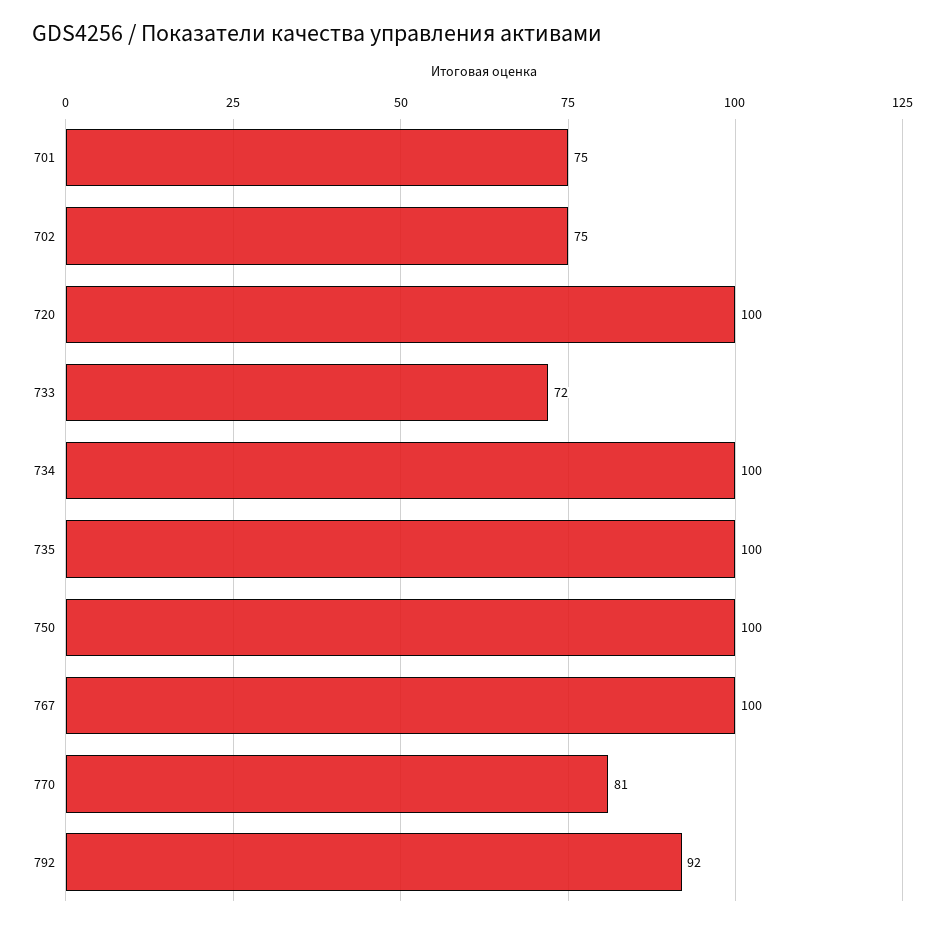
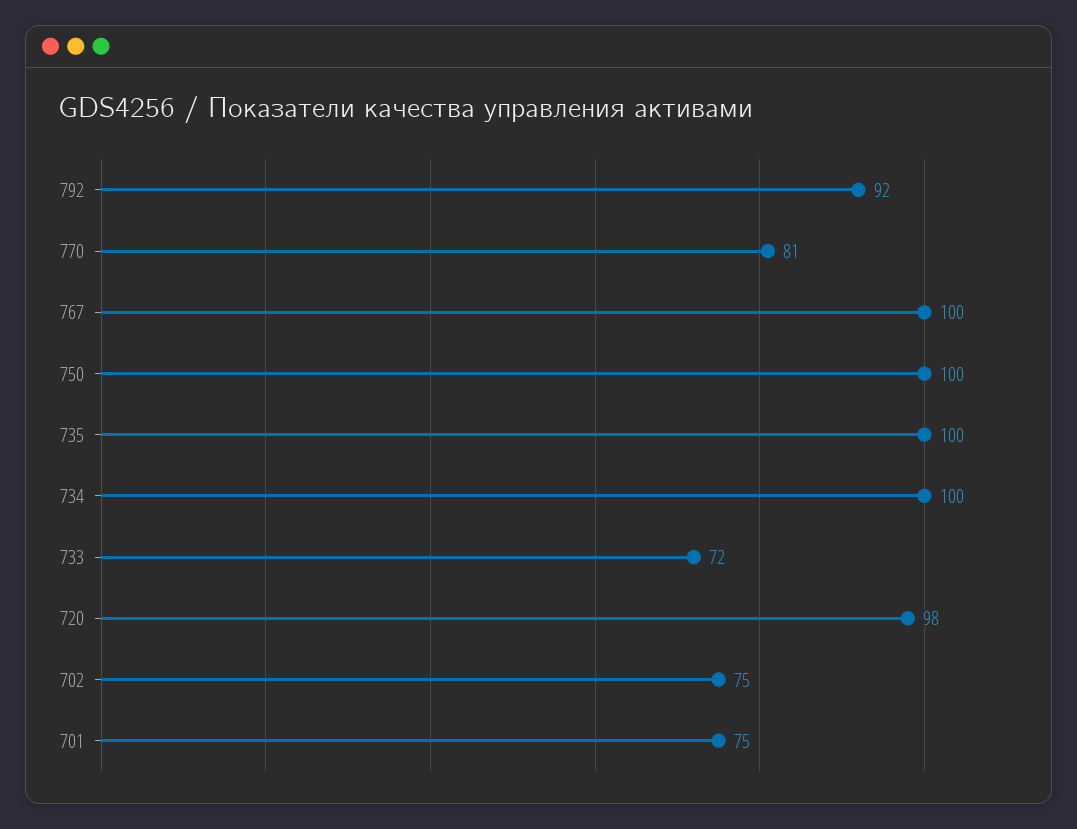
720: 100 -> 98

